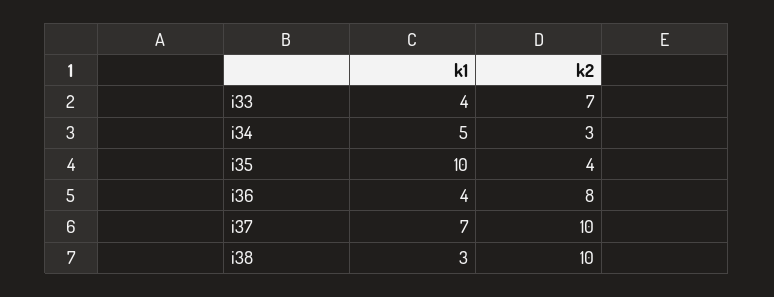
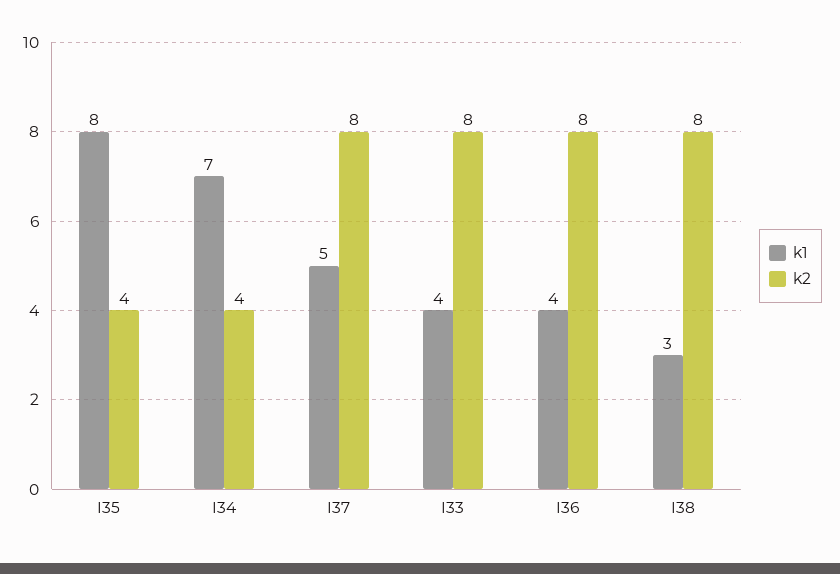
k2, i33: 7 -> 8
k1, i34: 5 -> 7
k2, i34: 3 -> 4
k1, i35: 10 -> 8
k1, i37: 7 -> 5
k2, i37: 10 -> 8
k2, i38: 10 -> 8

